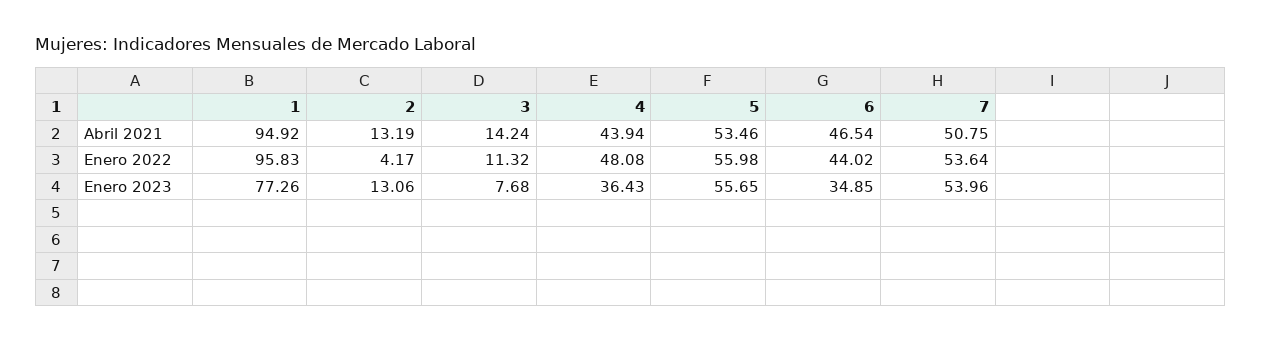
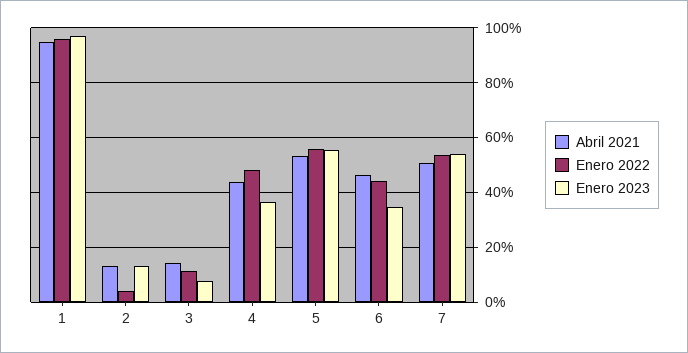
Enero 2023, 1: 77.26 -> 97.5

